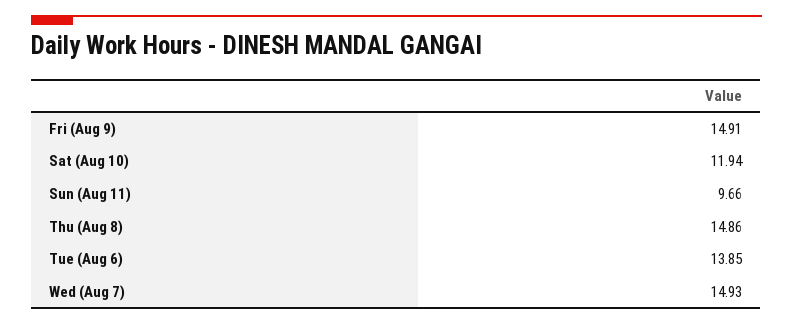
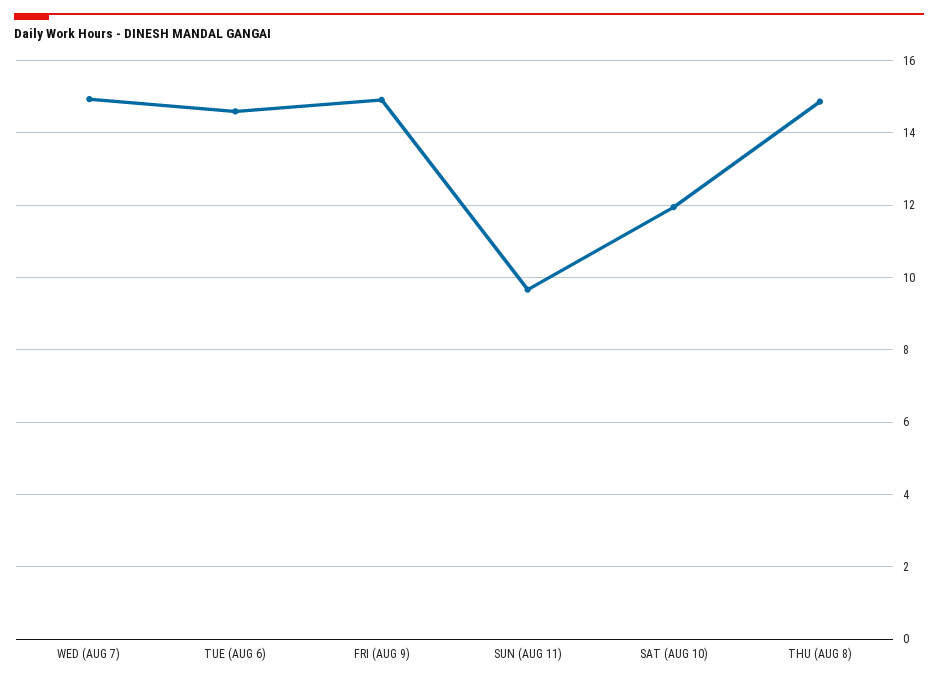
Tue (Aug 6): 13.85 -> 14.6

